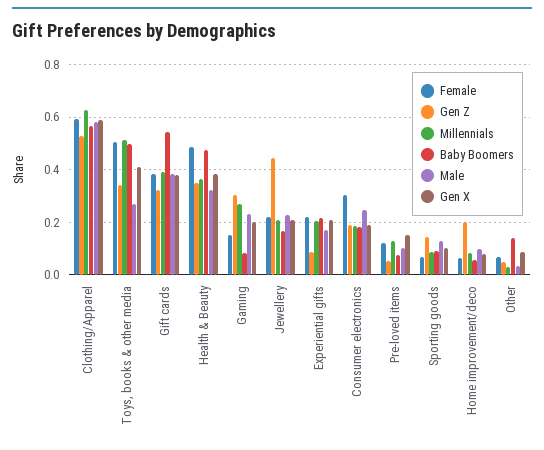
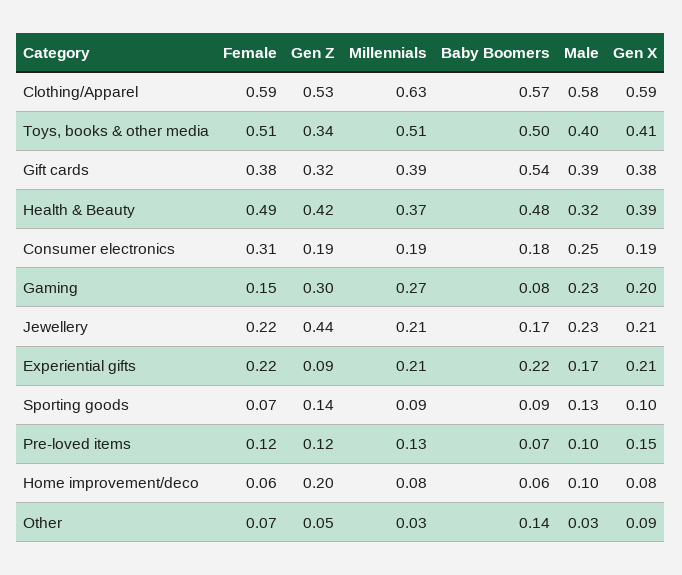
Male, Toys, books & other media: 0.275 -> 0.4
Gen Z, Health & Beauty: 0.35 -> 0.42
Gen Z, Pre-loved items: 0.05 -> 0.12

